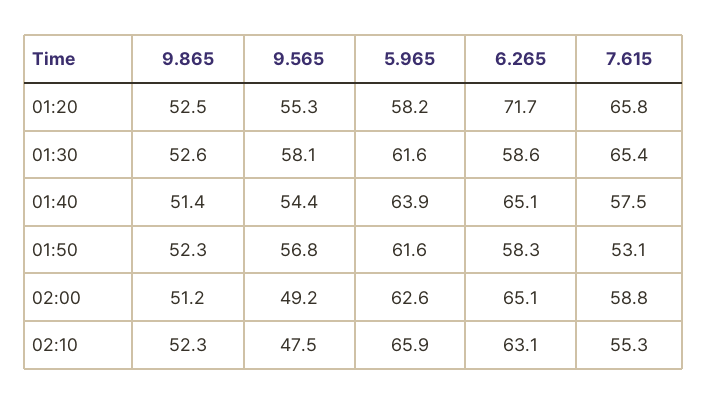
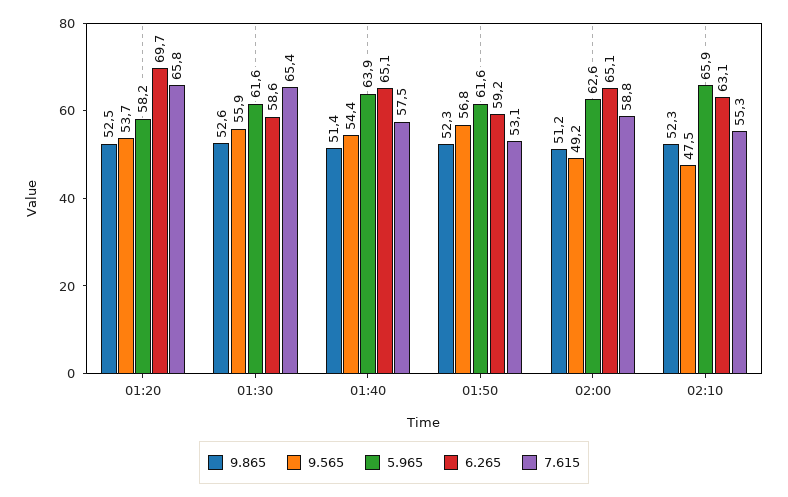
9.565, 01:20: 55.3 -> 53.7
6.265, 01:20: 71.7 -> 69.7
9.565, 01:30: 58.1 -> 55.9
6.265, 01:50: 58.3 -> 59.2

